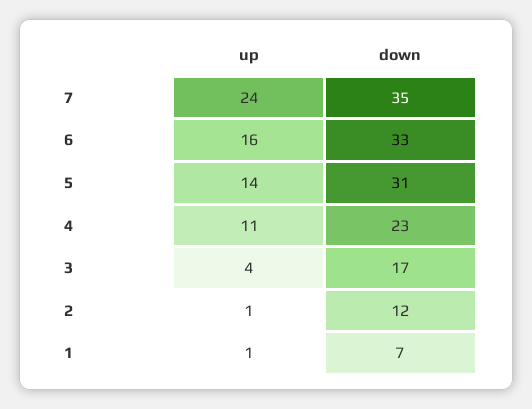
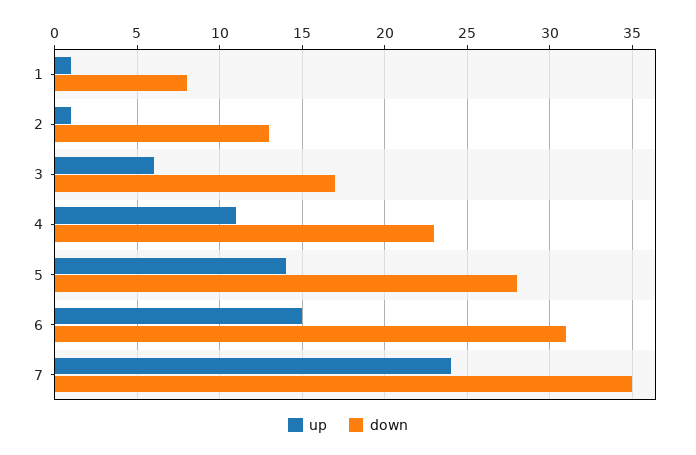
up, 6: 16 -> 15
down, 6: 33 -> 31
down, 5: 31 -> 28
up, 3: 4 -> 6
down, 2: 12 -> 13
down, 1: 7 -> 8

